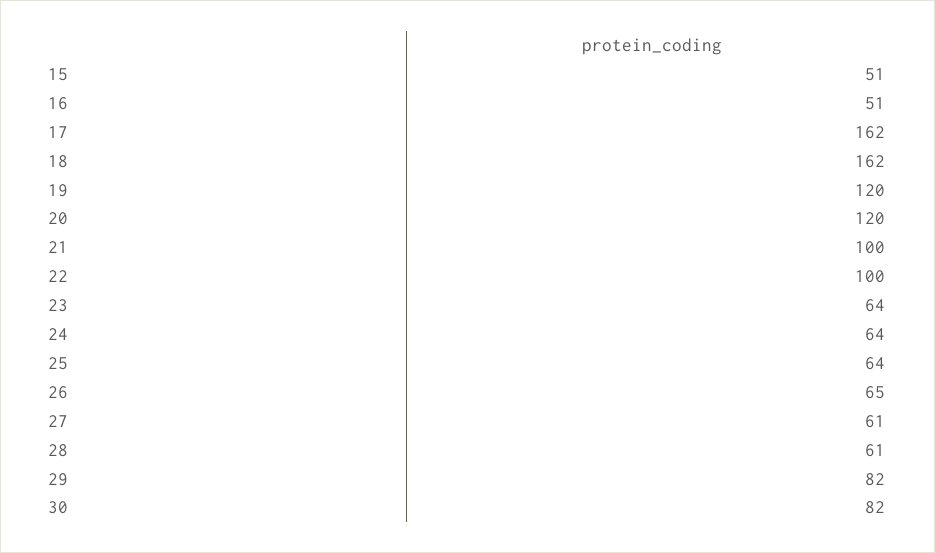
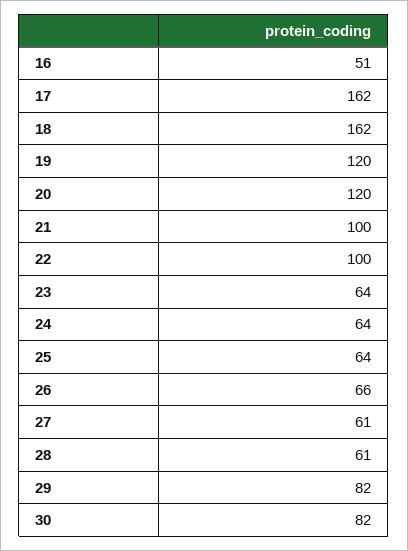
15: 51 -> none
26: 65 -> 66

